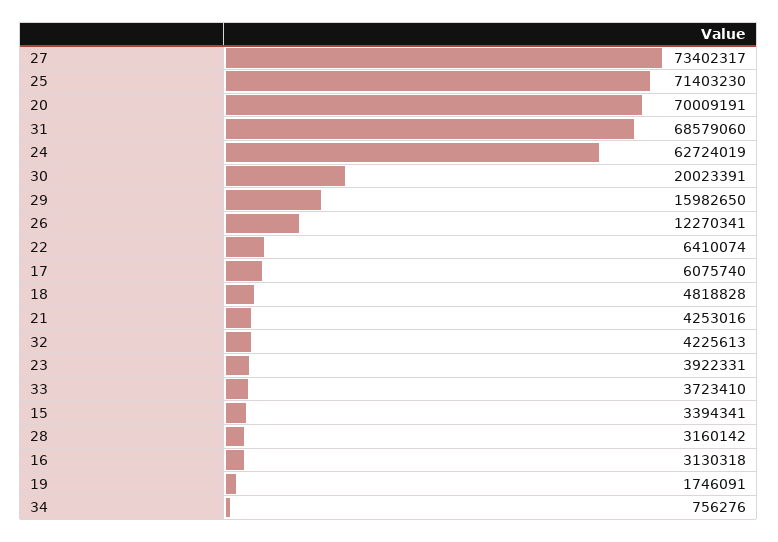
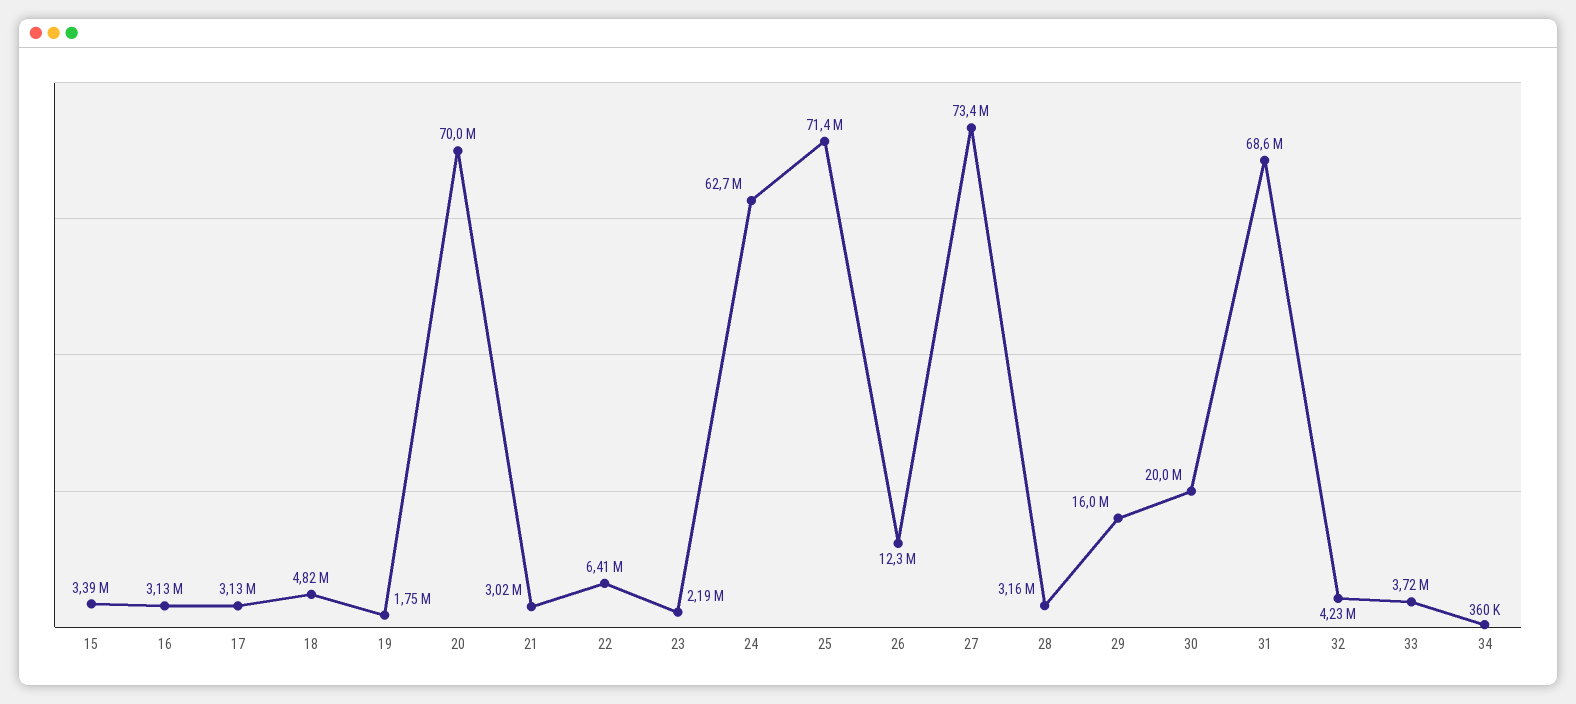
17: 6075740 -> 3130000
21: 4253016 -> 3020000
23: 3922331 -> 2190000
34: 756276 -> 360000

